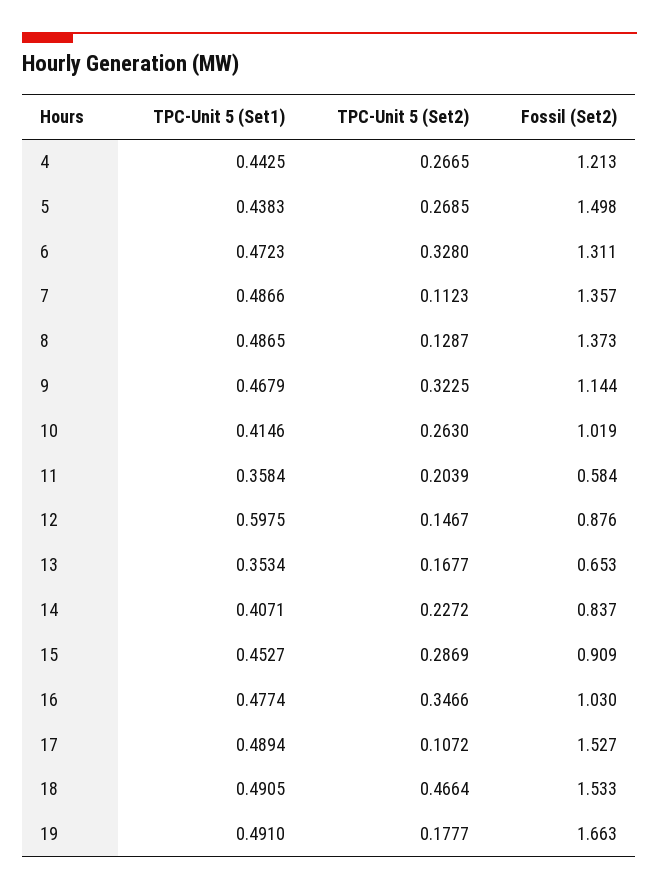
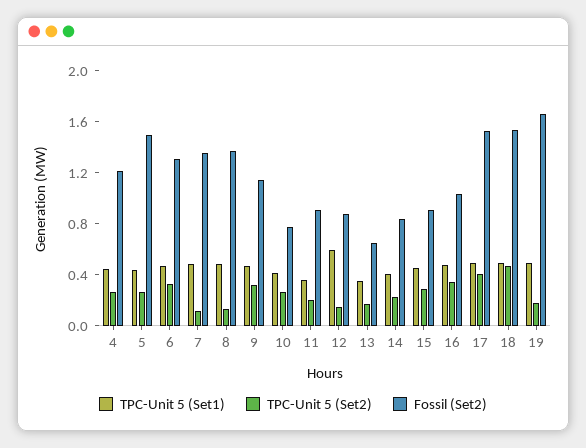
Fossil (Set2), 10: 1.019 -> 0.8
Fossil (Set2), 11: 0.584 -> 0.9
TPC-Unit 5 (Set2), 17: 0.1072 -> 0.4

